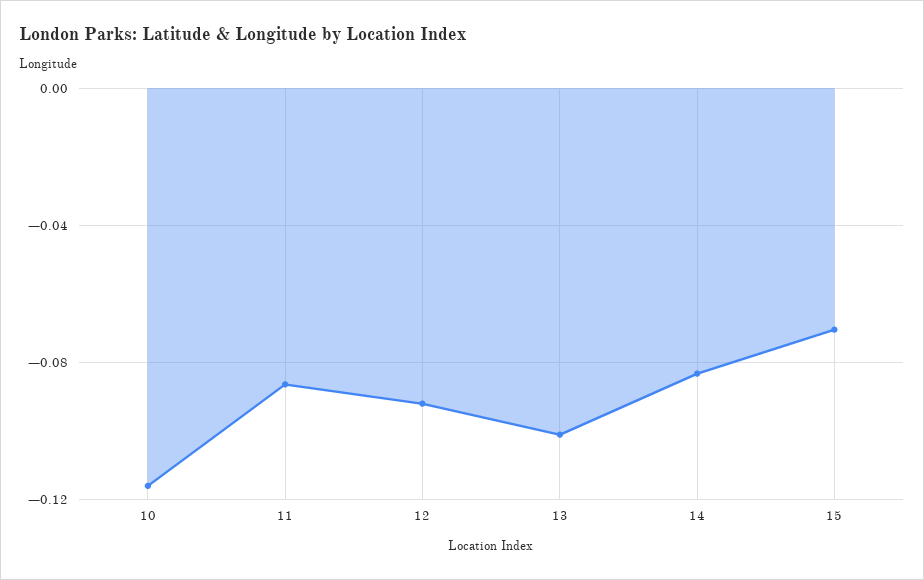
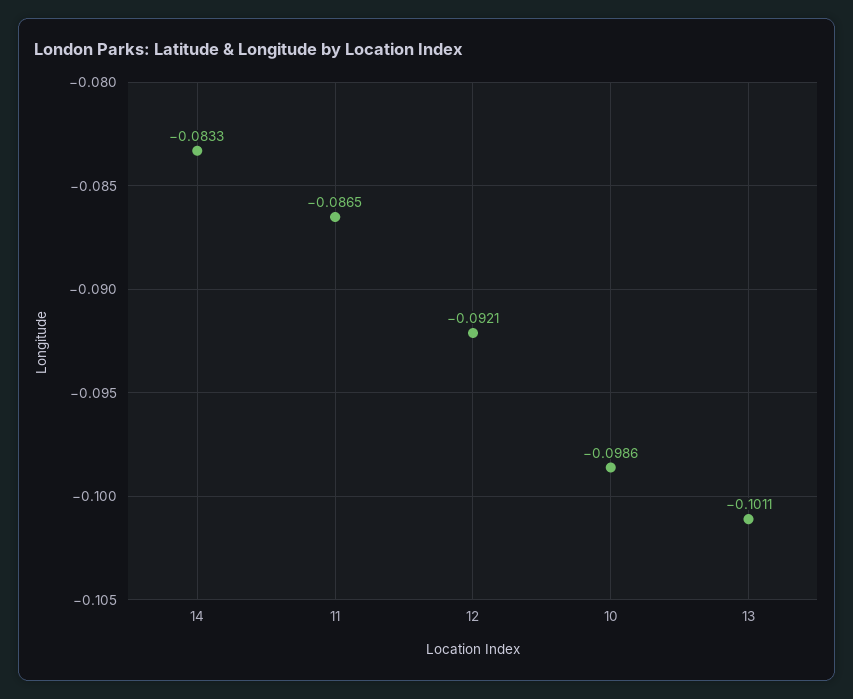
10: -0.115 -> -0.0986
15: -0.07 -> none

